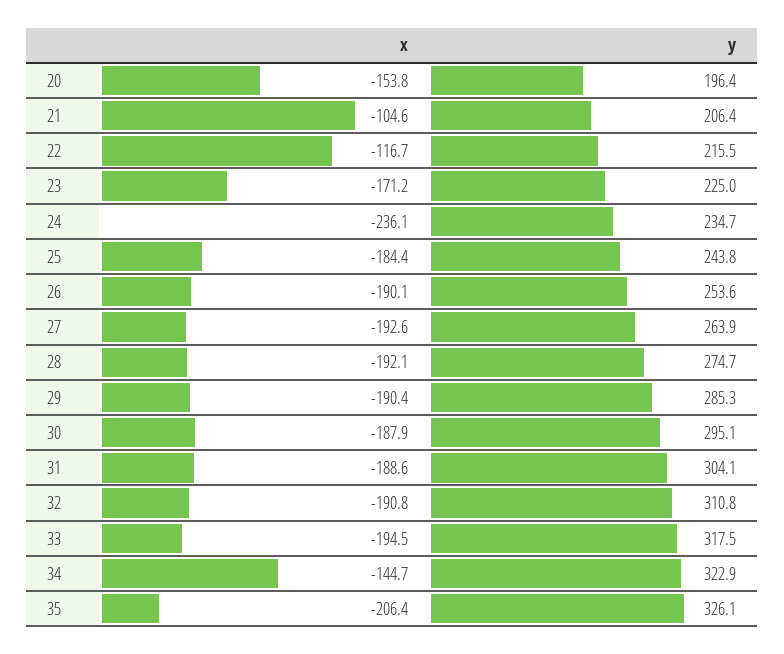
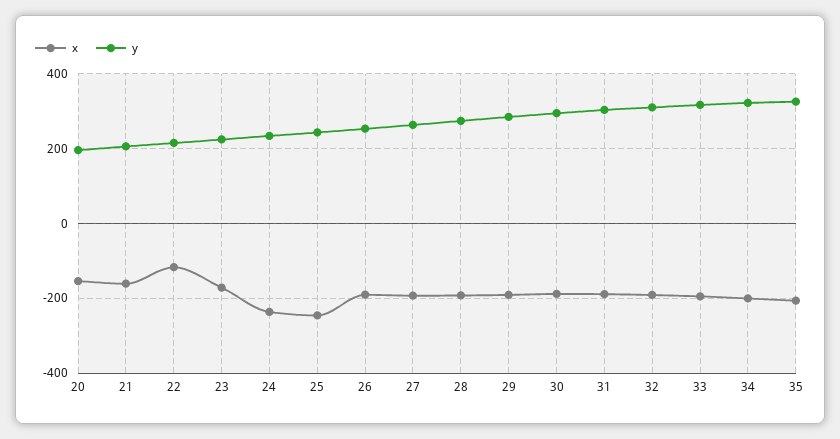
x, 21: -104.6 -> -160
x, 25: -184.4 -> -240
x, 34: -144.7 -> -200

